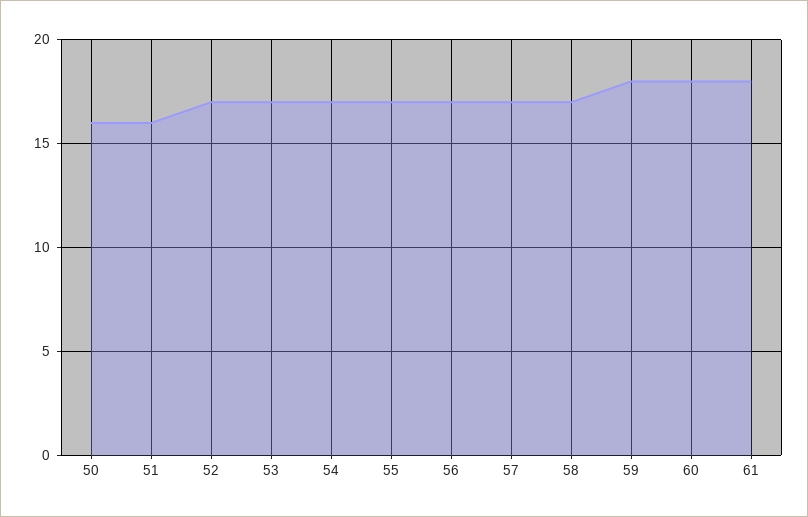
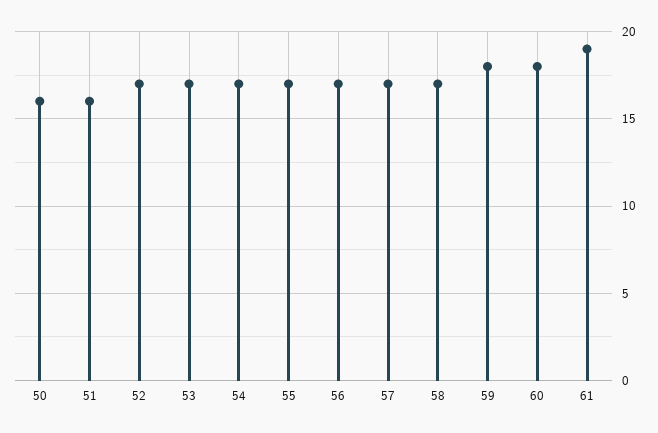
61: 18 -> 19

